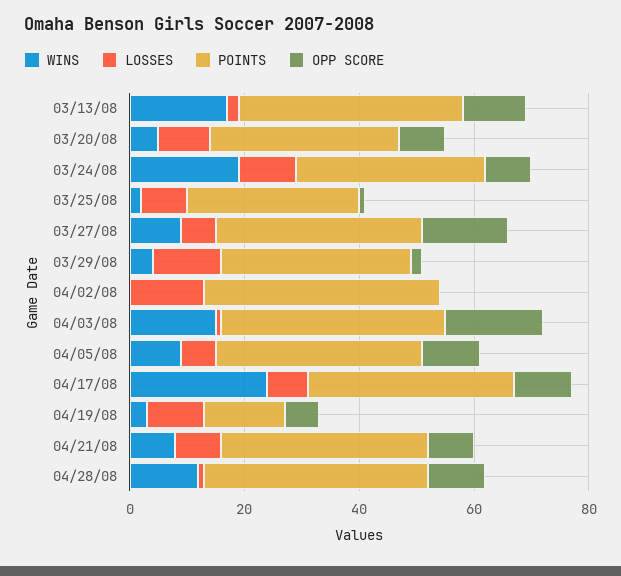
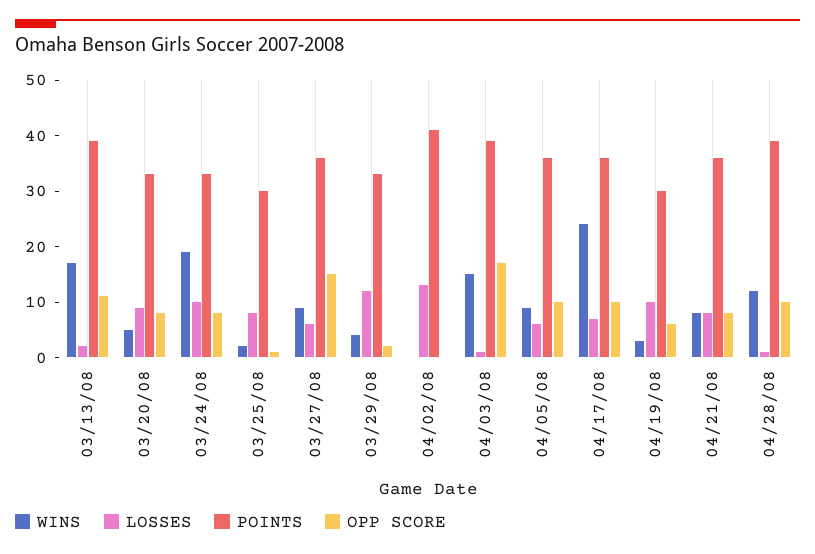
POINTS, 04/19/08: 15 -> 30

